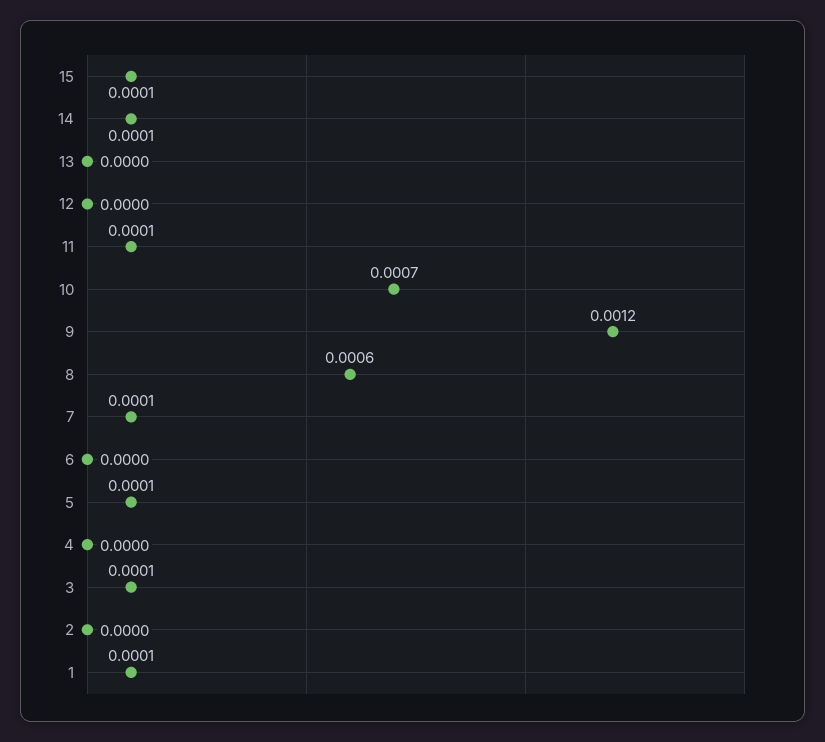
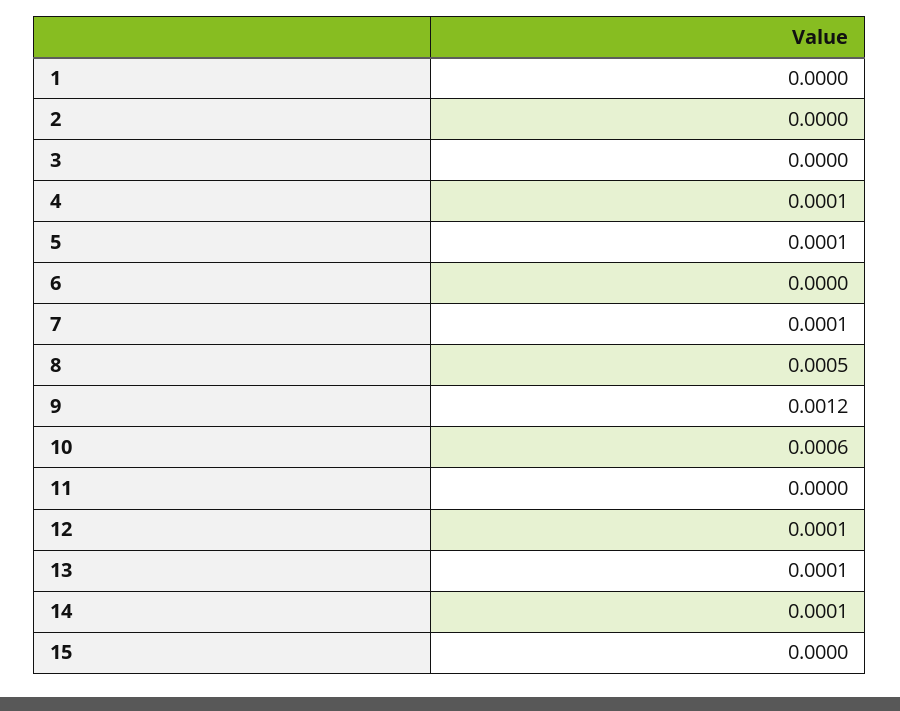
15: 0.0001 -> 0
13: 0 -> 0.0001
12: 0 -> 0.0001
11: 0.0001 -> 0
10: 0.0007 -> 0.0006
8: 0.0006 -> 0.0005
4: 0 -> 0.0001
3: 0.0001 -> 0
1: 0.0001 -> 0

